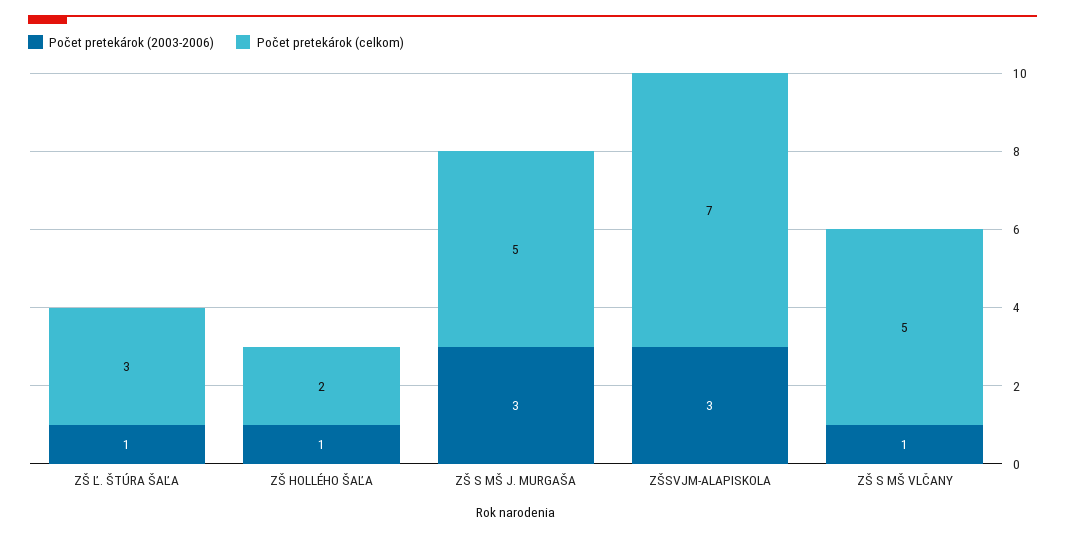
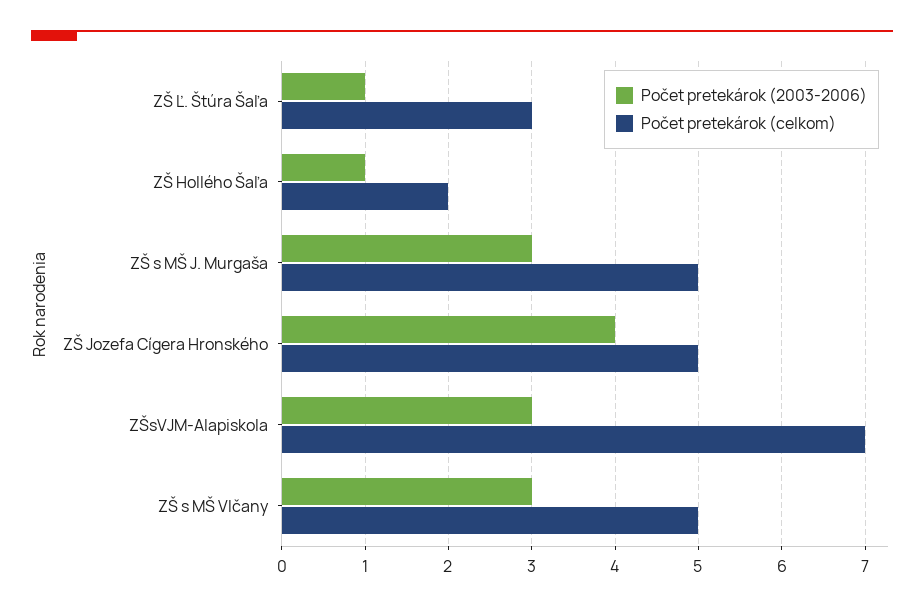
Počet pretekárok (2003-2006), ZŠ S MŠ VLČANY: 1 -> 3
Počet pretekárok (2003-2006), ZŠ Jozefa Cígera Hronského: none -> 4
Počet pretekárok (celkom), ZŠ Jozefa Cígera Hronského: none -> 5

